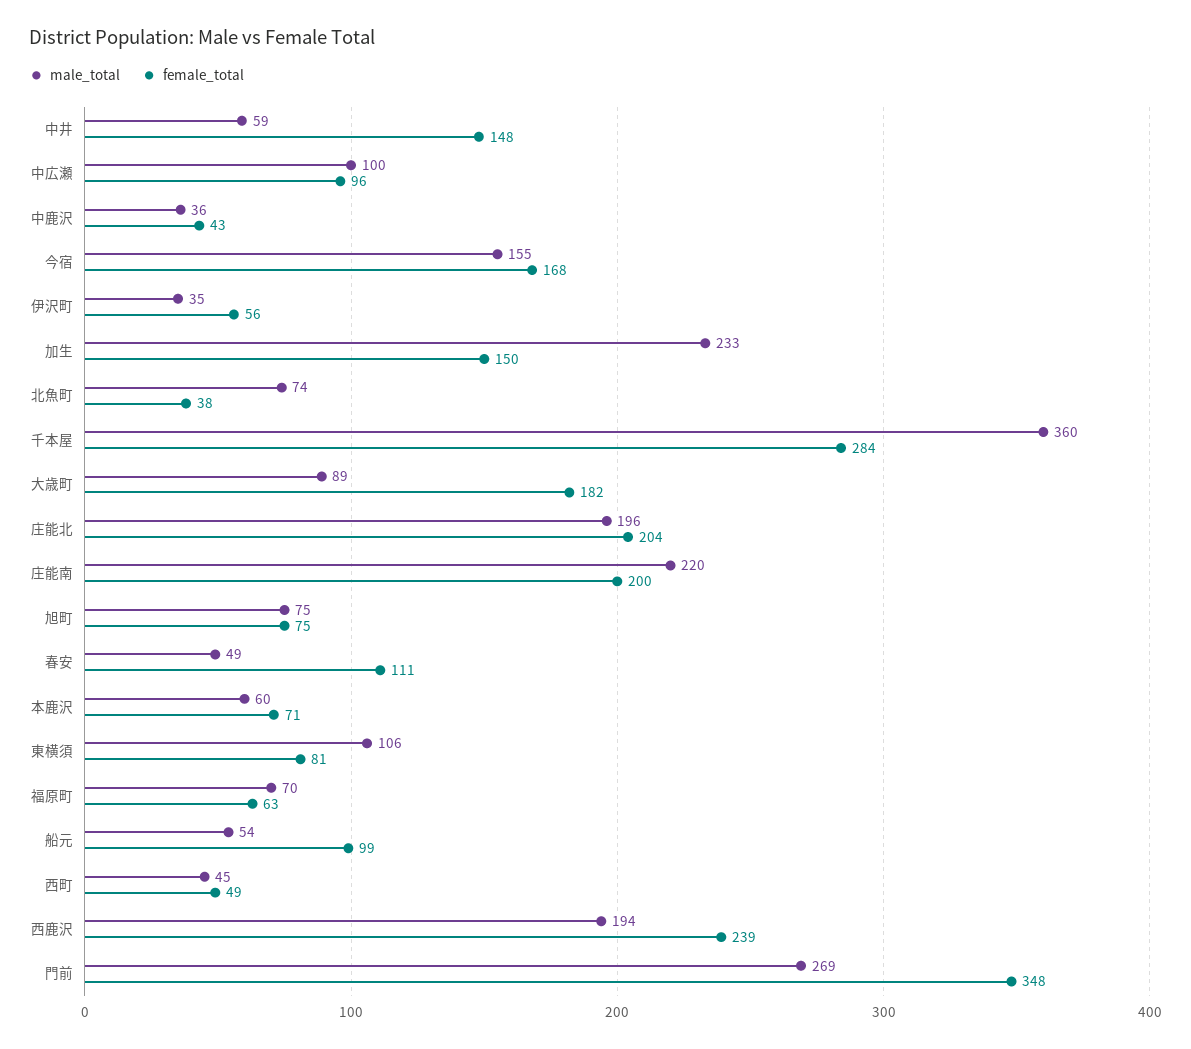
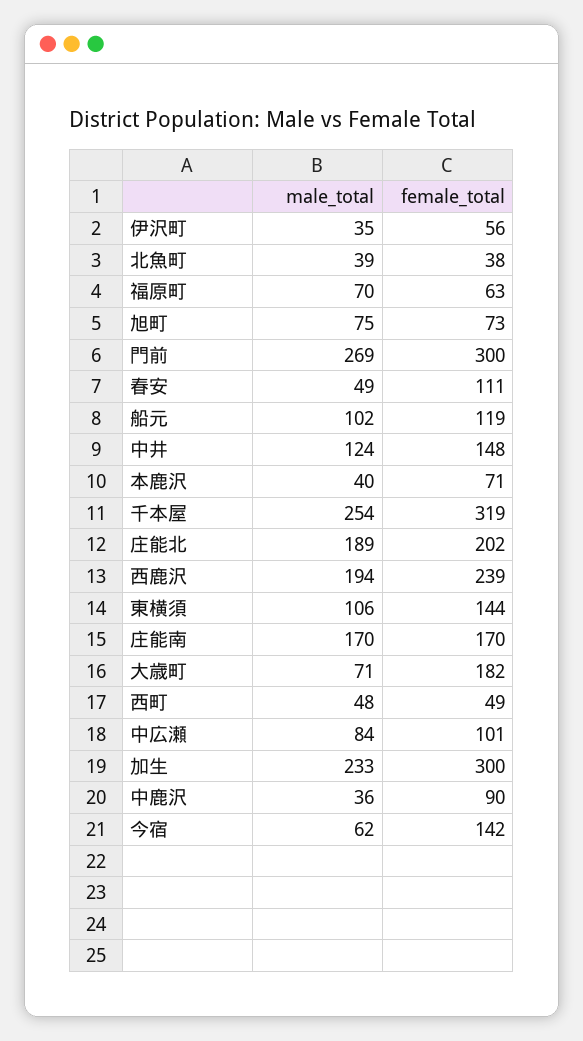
male_total, 中井: 59 -> 124
male_total, 中広瀬: 100 -> 84
female_total, 中広瀬: 96 -> 101
female_total, 中鹿沢: 43 -> 90
male_total, 今宿: 155 -> 62
female_total, 今宿: 168 -> 142
female_total, 加生: 150 -> 300
male_total, 北魚町: 74 -> 39
male_total, 千本屋: 360 -> 254
female_total, 千本屋: 284 -> 319
male_total, 大歳町: 89 -> 71
male_total, 庄能北: 196 -> 189
female_total, 庄能北: 204 -> 202
male_total, 庄能南: 220 -> 170
female_total, 庄能南: 200 -> 170
female_total, 旭町: 75 -> 73
male_total, 本鹿沢: 60 -> 40
female_total, 東横須: 81 -> 144
male_total, 船元: 54 -> 102
female_total, 船元: 99 -> 119
male_total, 西町: 45 -> 48
female_total, 門前: 348 -> 300

